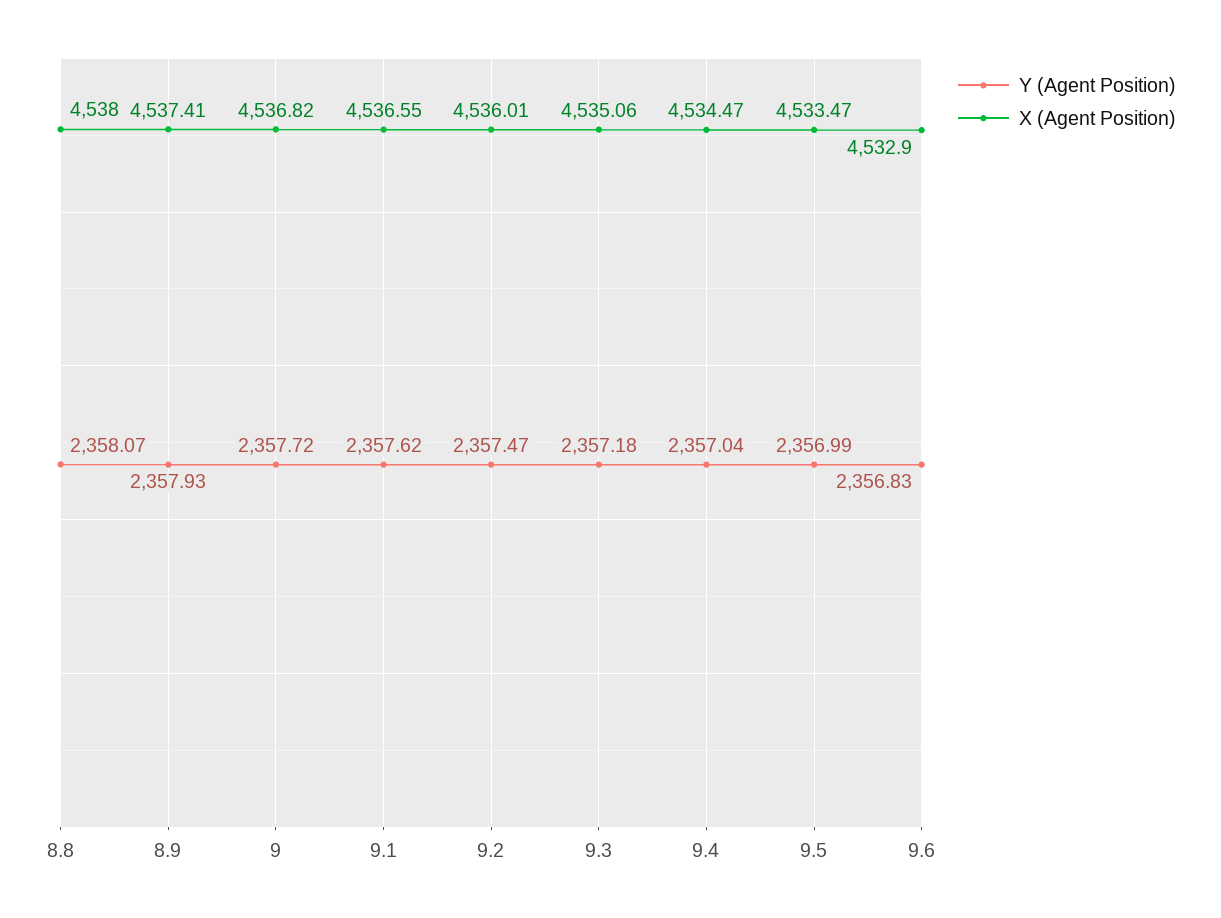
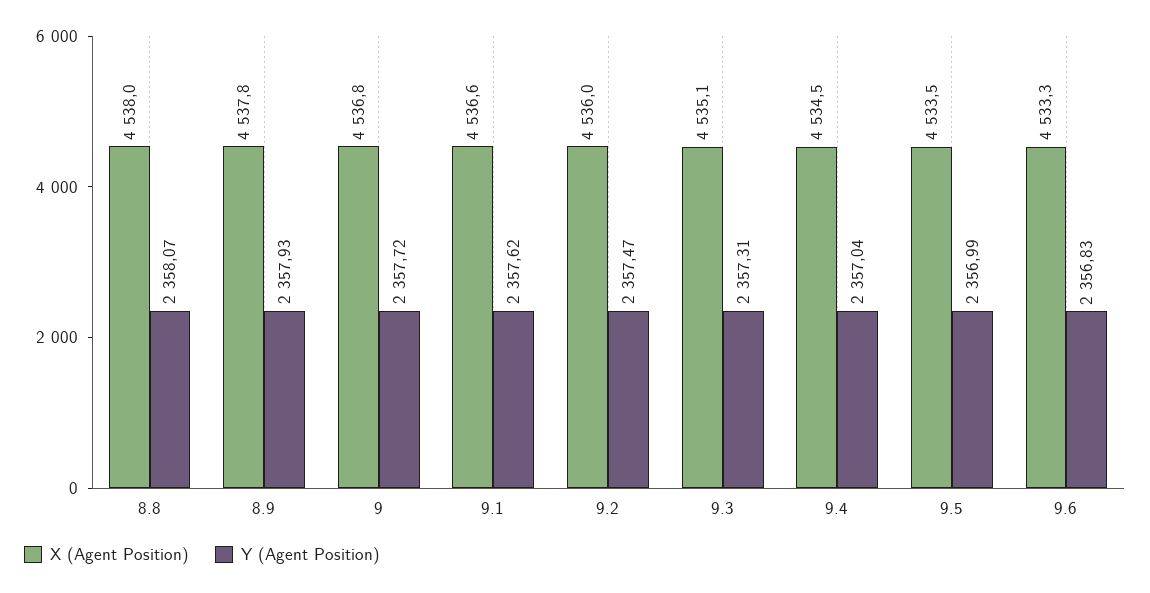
X (Agent Position), 8.9: 4537.41 -> 4537.8
Y (Agent Position), 9.3: 2357.18 -> 2357.31
X (Agent Position), 9.6: 4532.9 -> 4533.3

